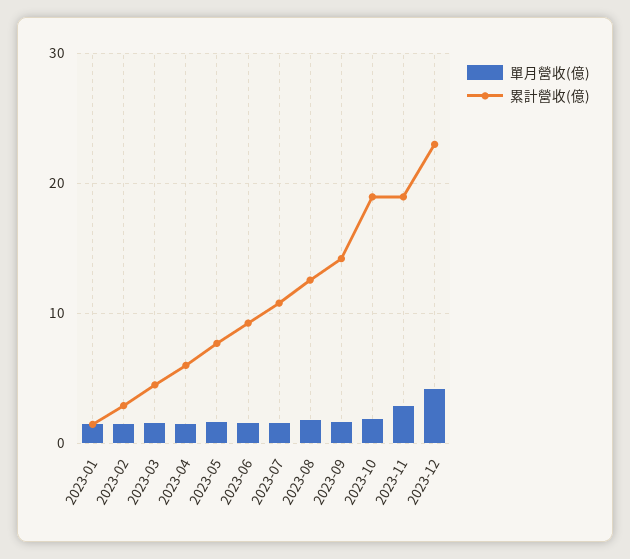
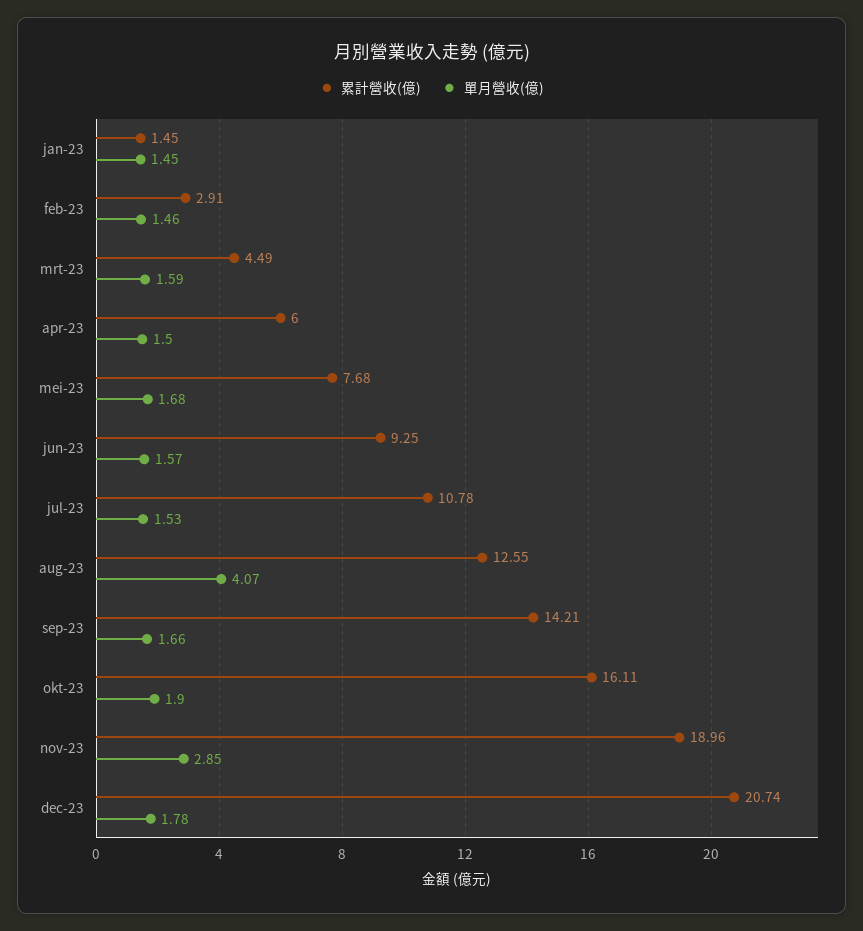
單月營收(億), 2023-08: 2 -> 4.07
累計營收(億), 2023-10: 19 -> 16.11
單月營收(億), 2023-12: 4 -> 1.78
累計營收(億), 2023-12: 23 -> 20.74

